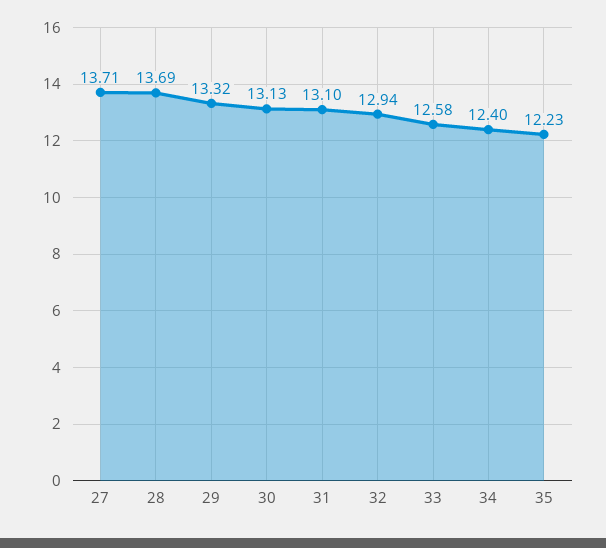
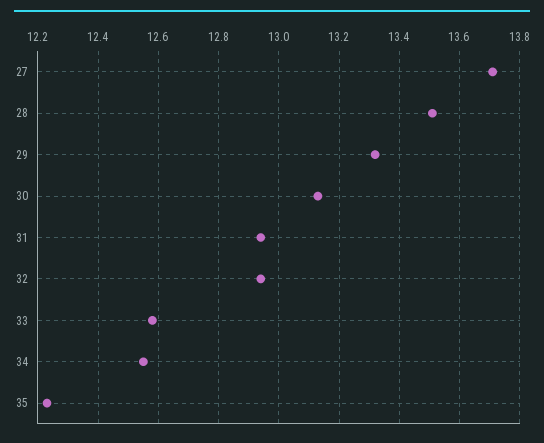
28: 13.69 -> 13.5
31: 13.1 -> 12.95
34: 12.4 -> 12.55

